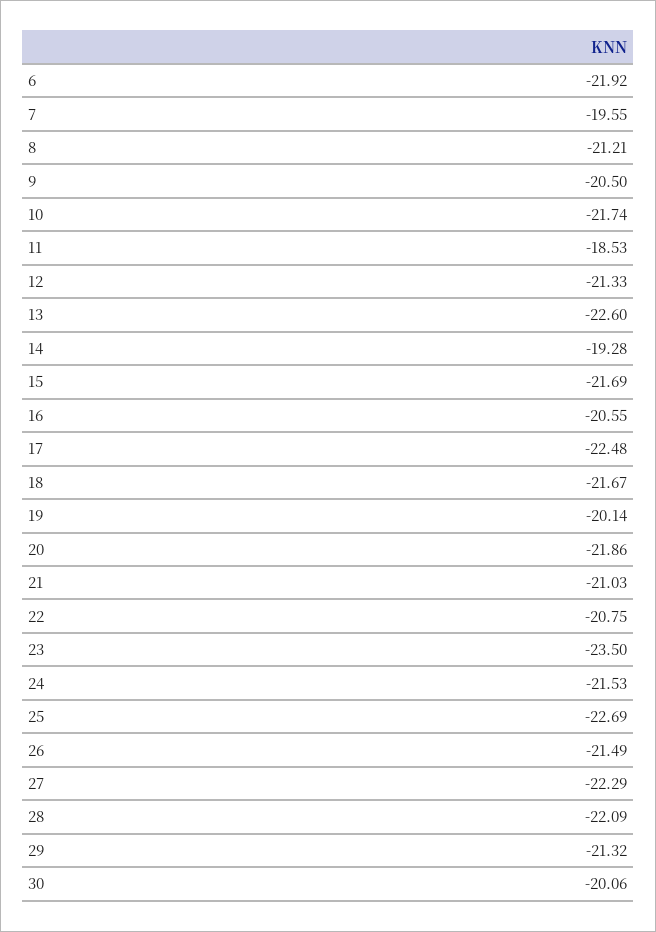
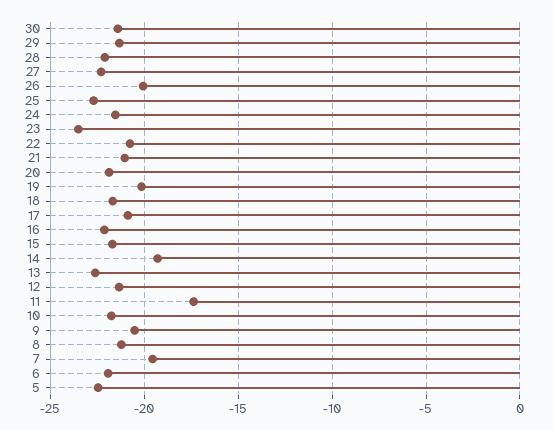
11: -18.53 -> -17.5
16: -20.55 -> -22
17: -22.48 -> -21
26: -21.49 -> -20
30: -20.06 -> -21.5
5: none -> -22.5

